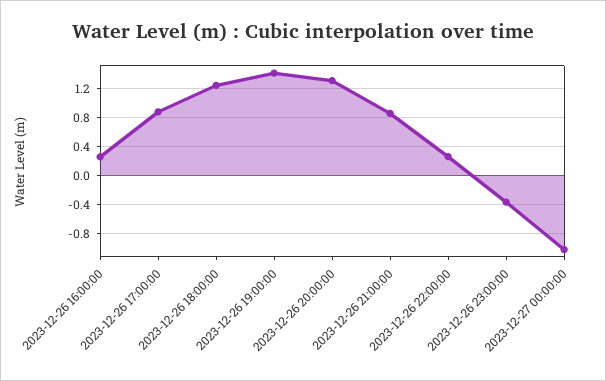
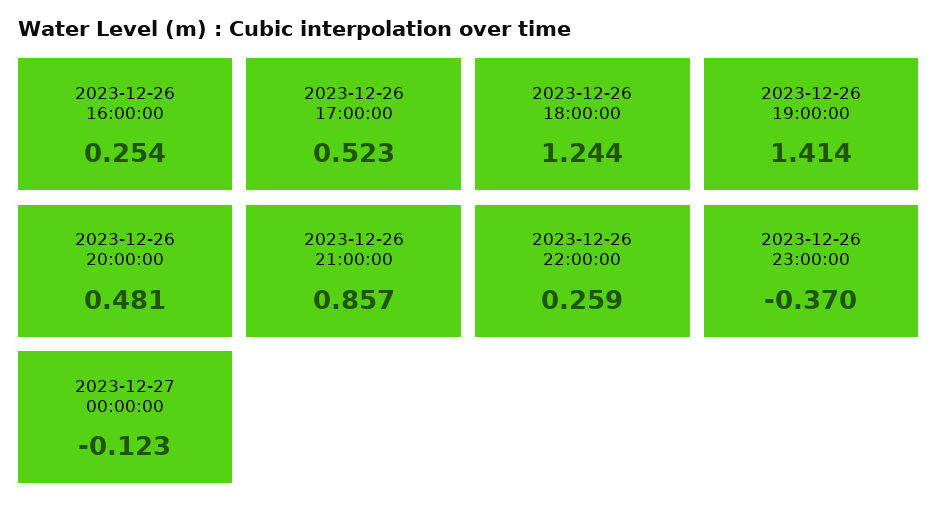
2023-12-26 17:00:00: 0.9 -> 0.523
2023-12-26 20:00:00: 1.3 -> 0.481
2023-12-27 00:00:00: -1 -> -0.123

